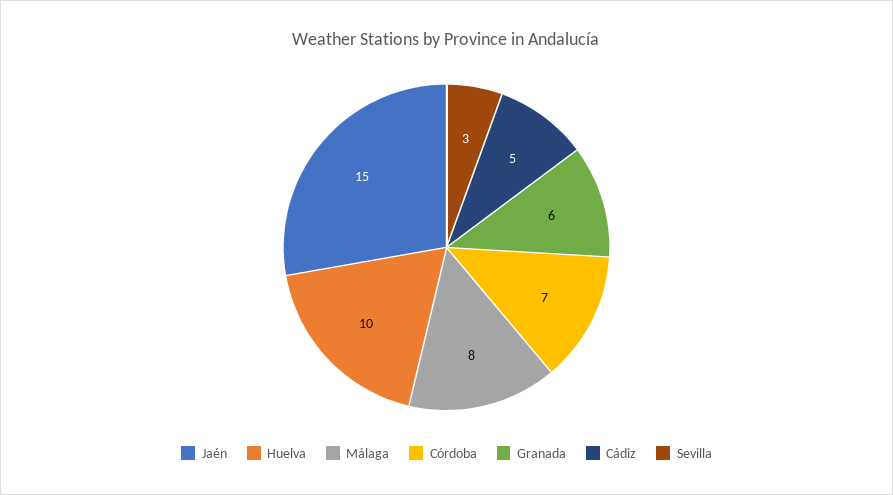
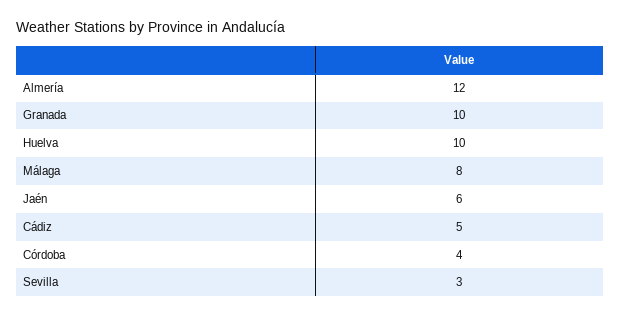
Jaén: 15 -> 6
Córdoba: 7 -> 4
Granada: 6 -> 10
Almería: none -> 12

